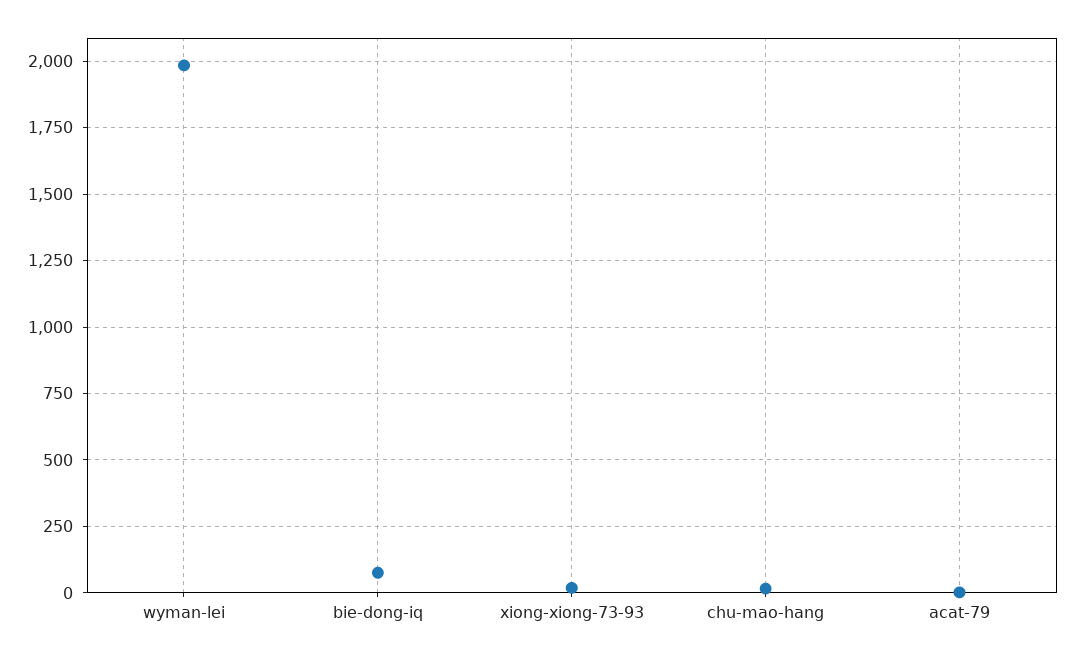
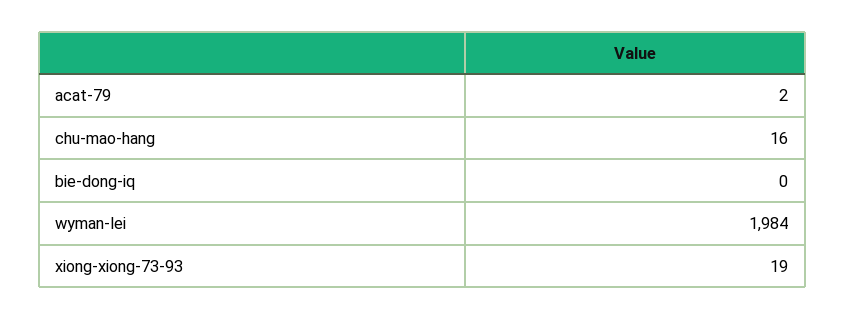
bie-dong-iq: 75 -> 0

